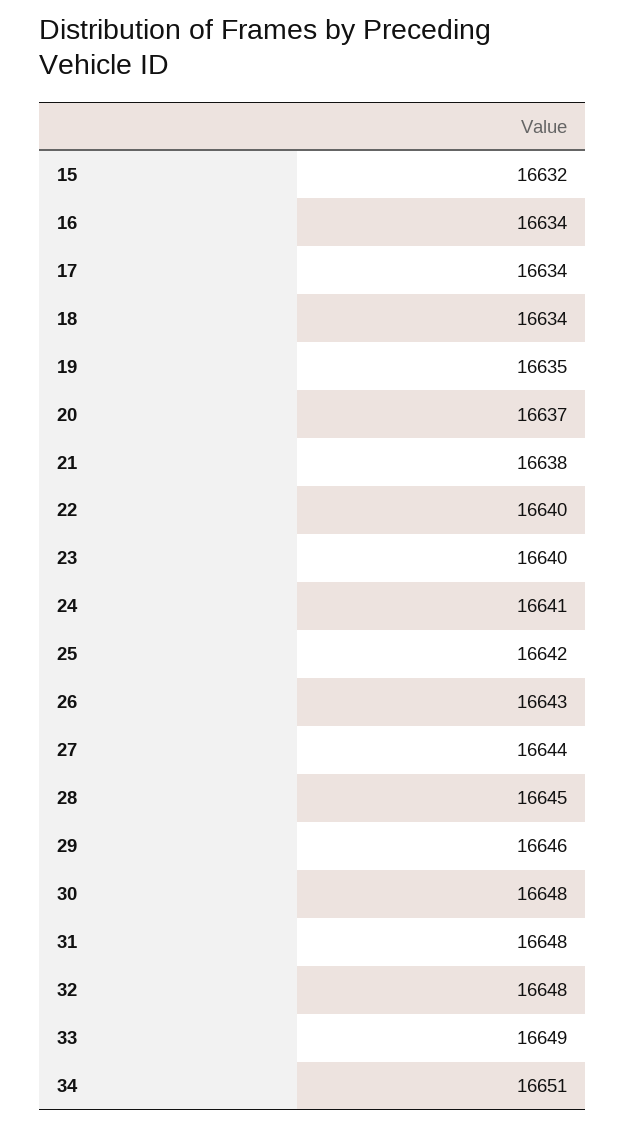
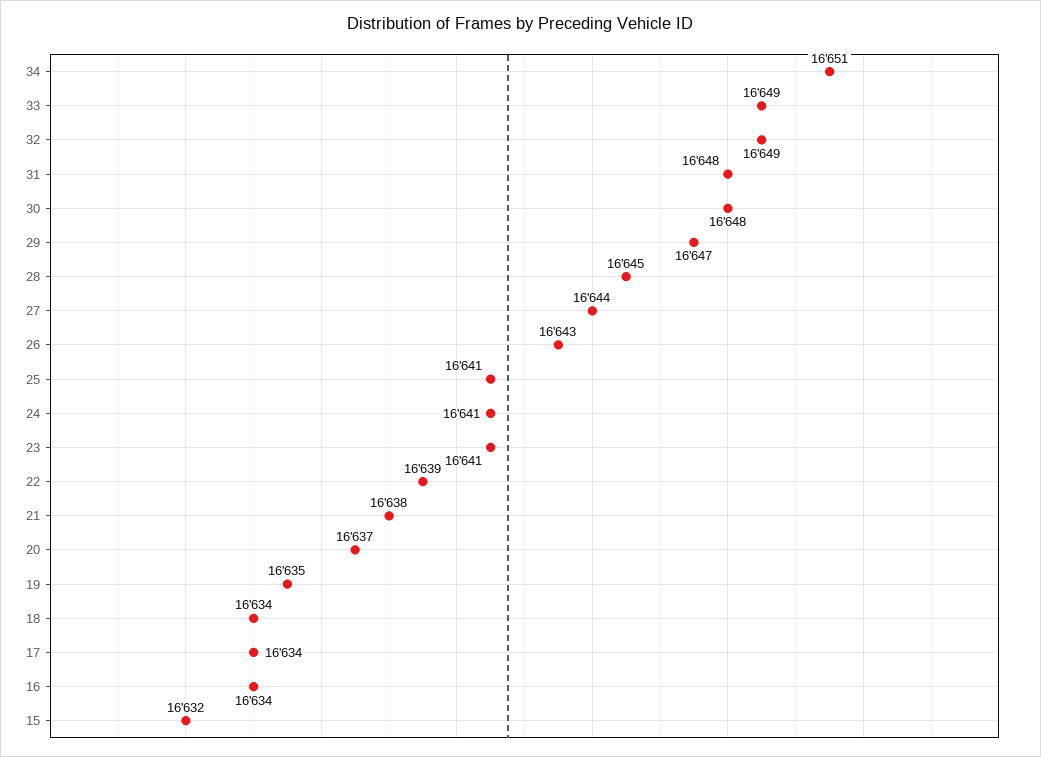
22: 16640 -> 16639
23: 16640 -> 16641
25: 16642 -> 16641
29: 16646 -> 16647
32: 16648 -> 16649

